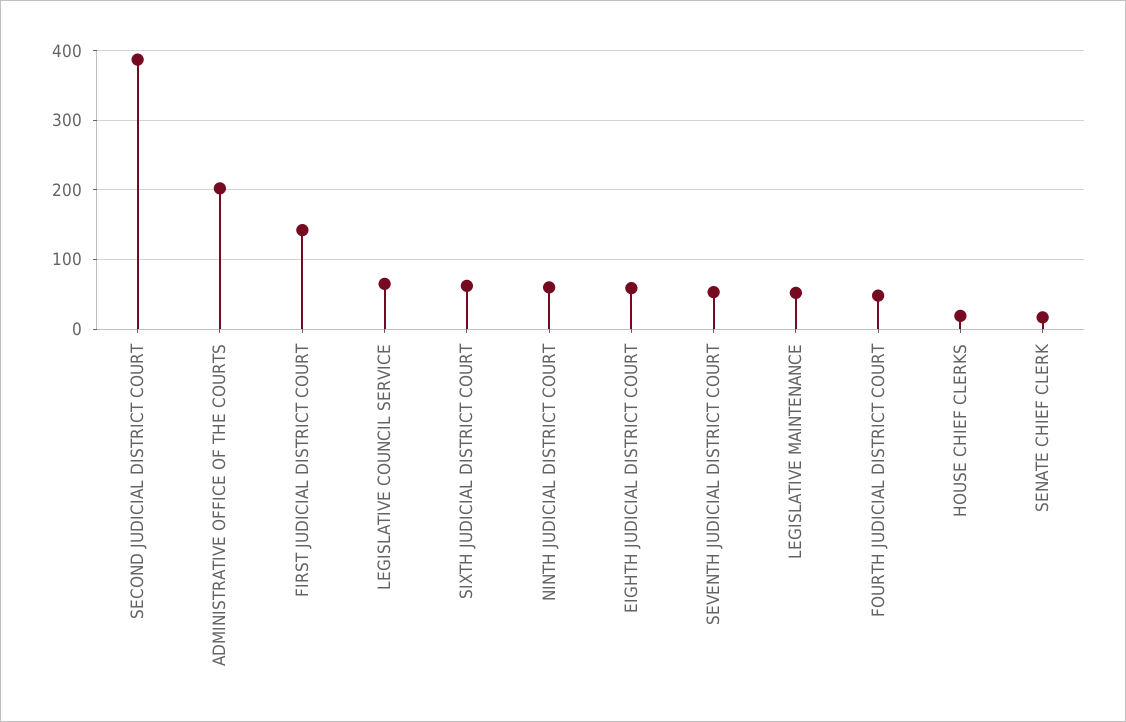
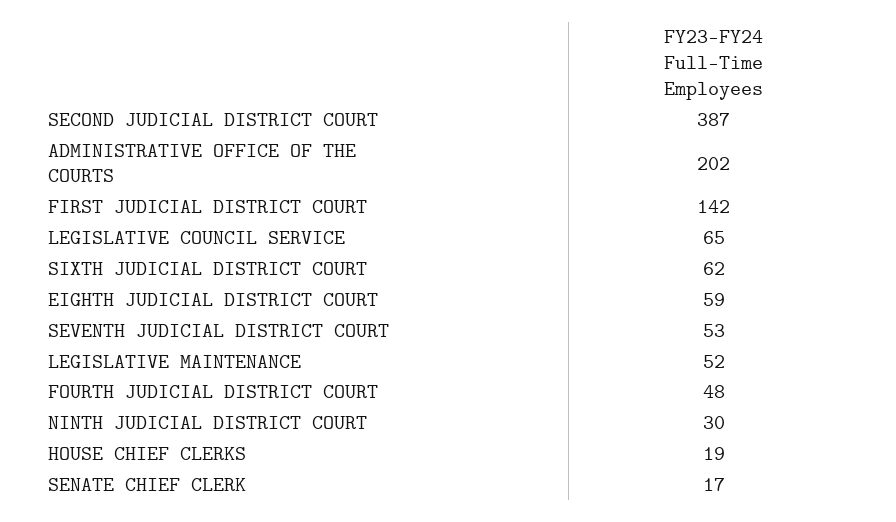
NINTH JUDICIAL DISTRICT COURT: 60 -> 30

